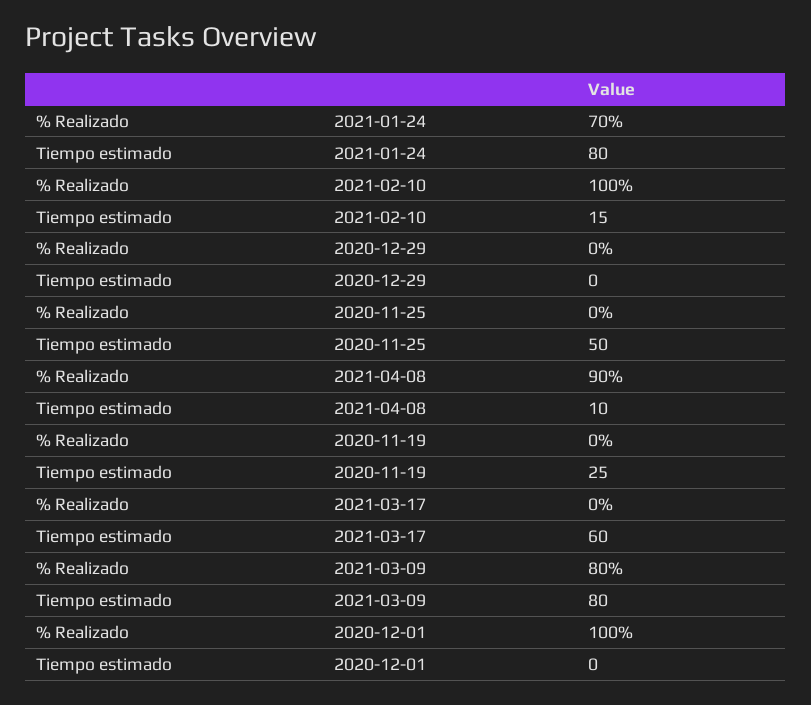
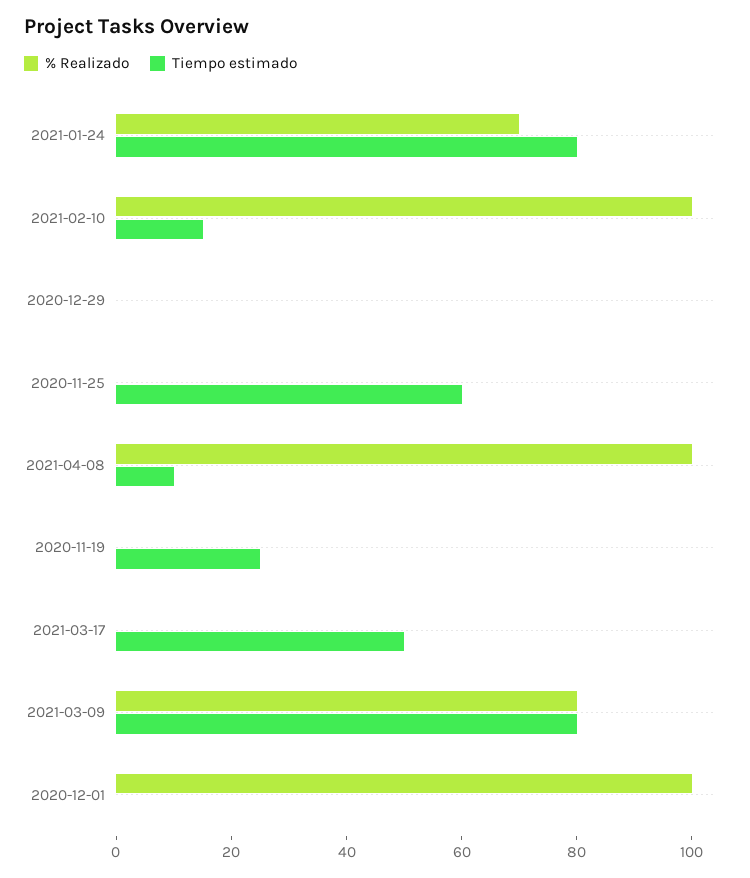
Tiempo estimado, 2020-11-25: 50 -> 60
% Realizado, 2021-04-08: 90 -> 100
Tiempo estimado, 2021-03-17: 60 -> 50

